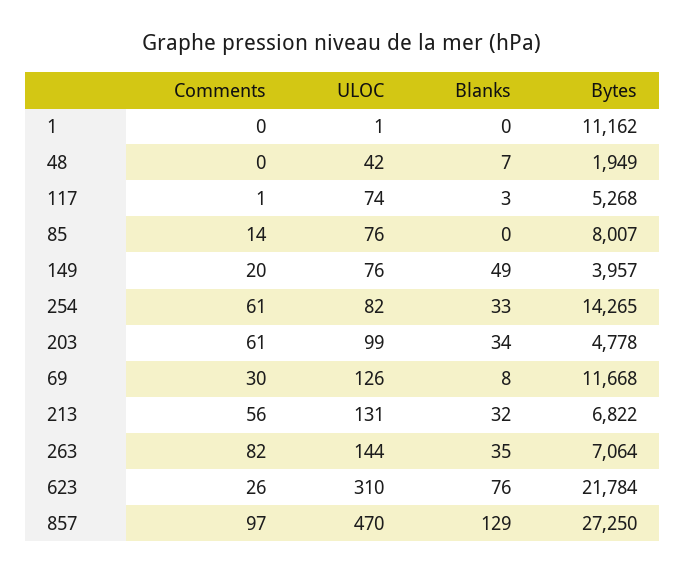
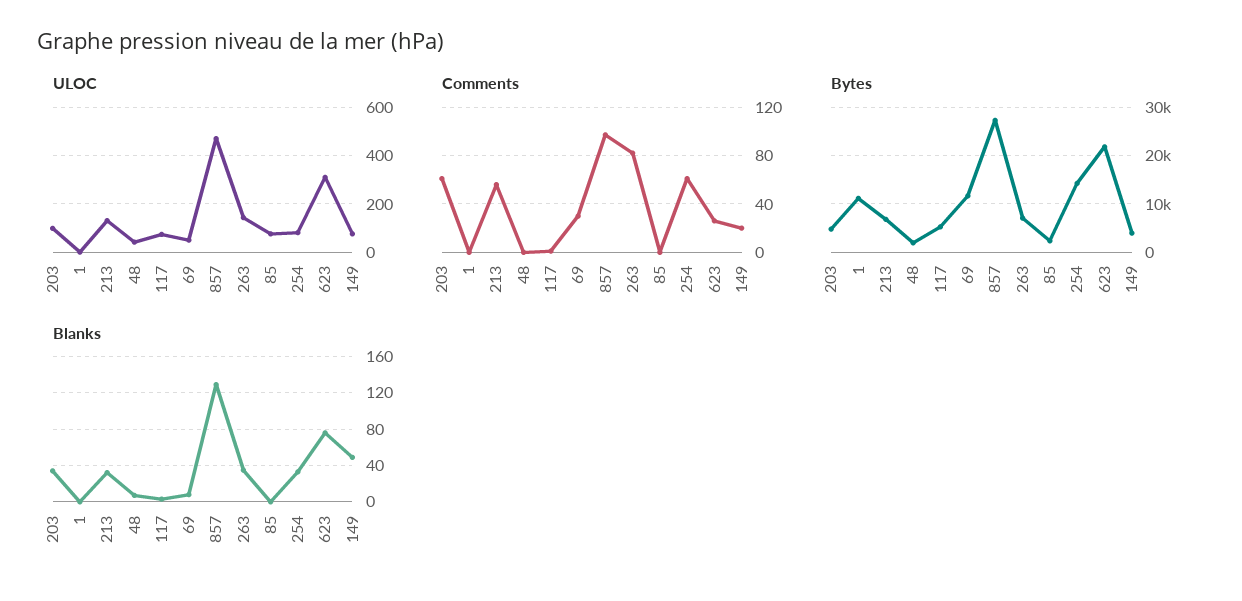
Comments, 85: 14 -> 0
Bytes, 85: 8007 -> 2000
ULOC, 69: 126 -> 50

